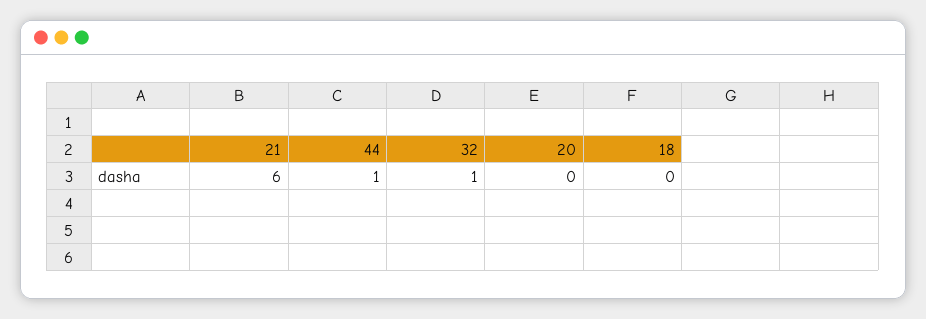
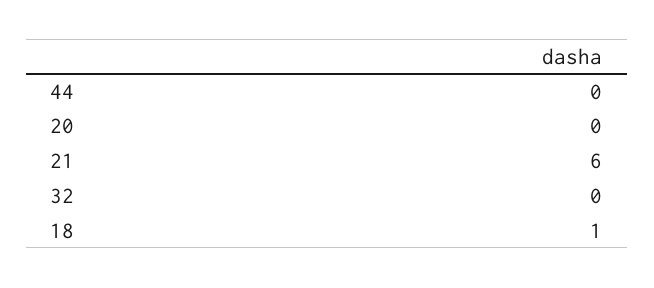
44: 1 -> 0
32: 1 -> 0
18: 0 -> 1

